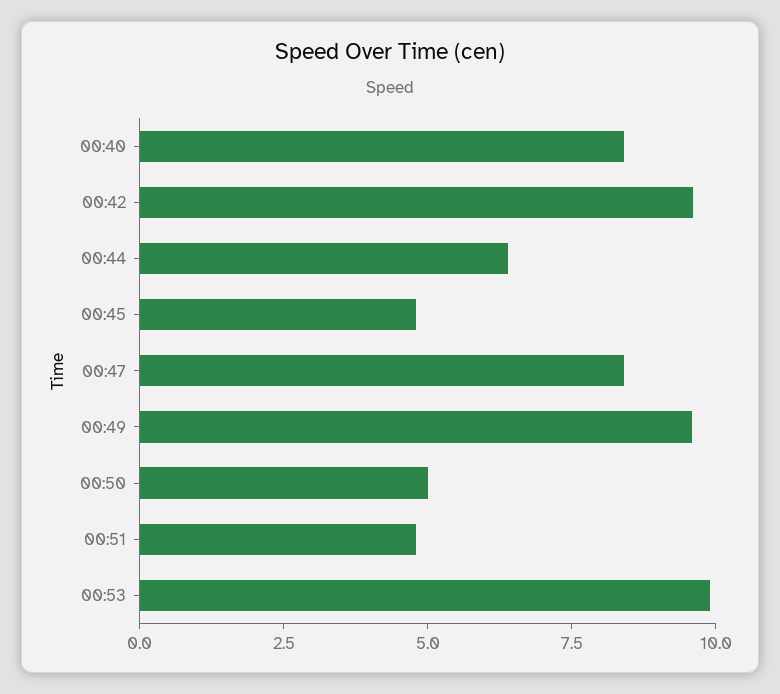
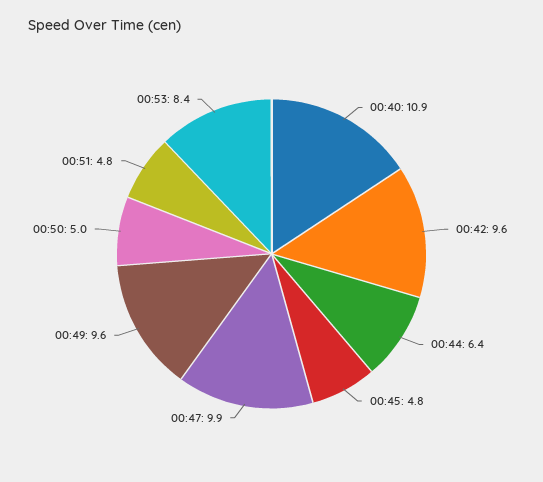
00:40: 8.5 -> 10.9
00:47: 8.5 -> 9.9
00:53: 10 -> 8.4

